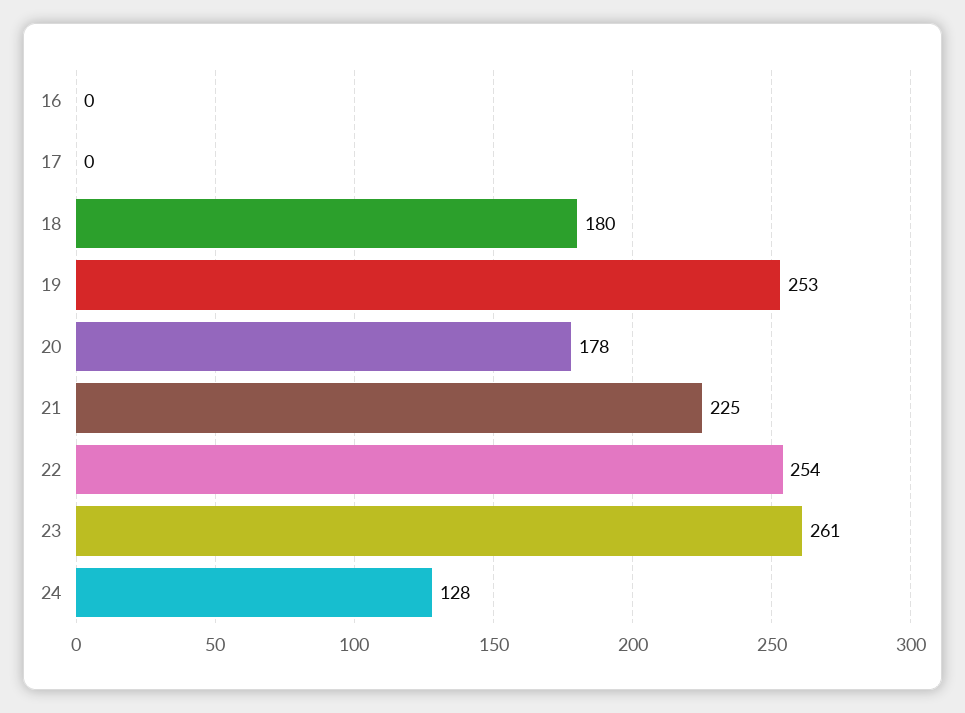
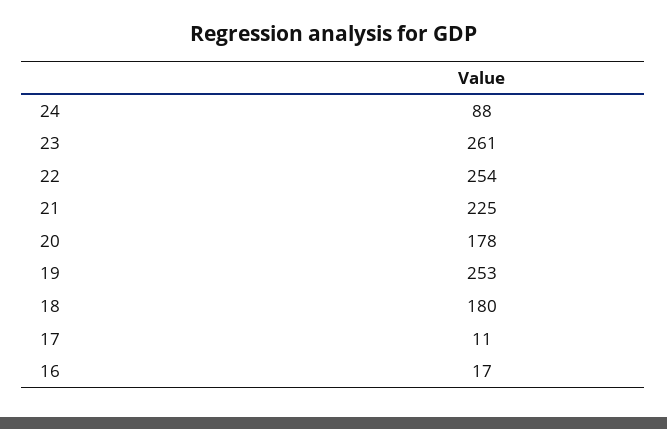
16: 0 -> 17
17: 0 -> 11
24: 128 -> 88

